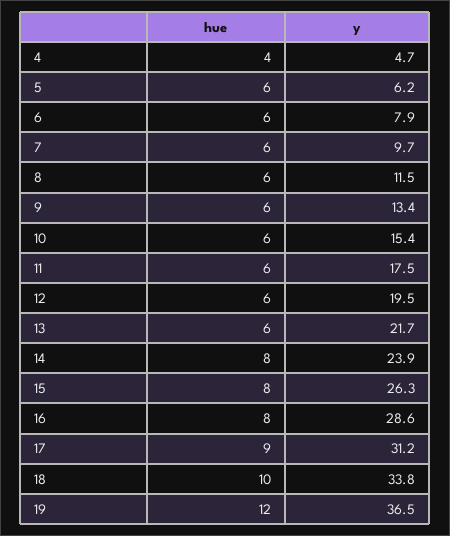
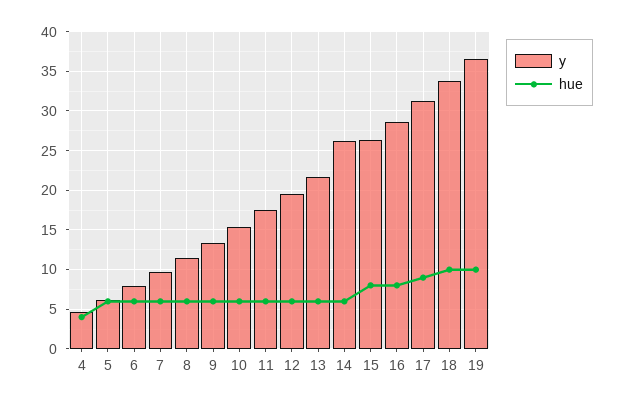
hue, 14: 8 -> 6
y, 14: 23.9 -> 26
hue, 19: 12 -> 10

